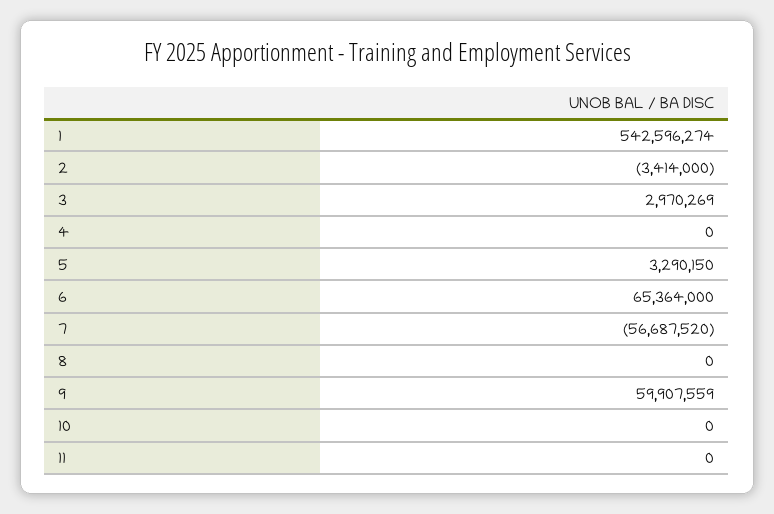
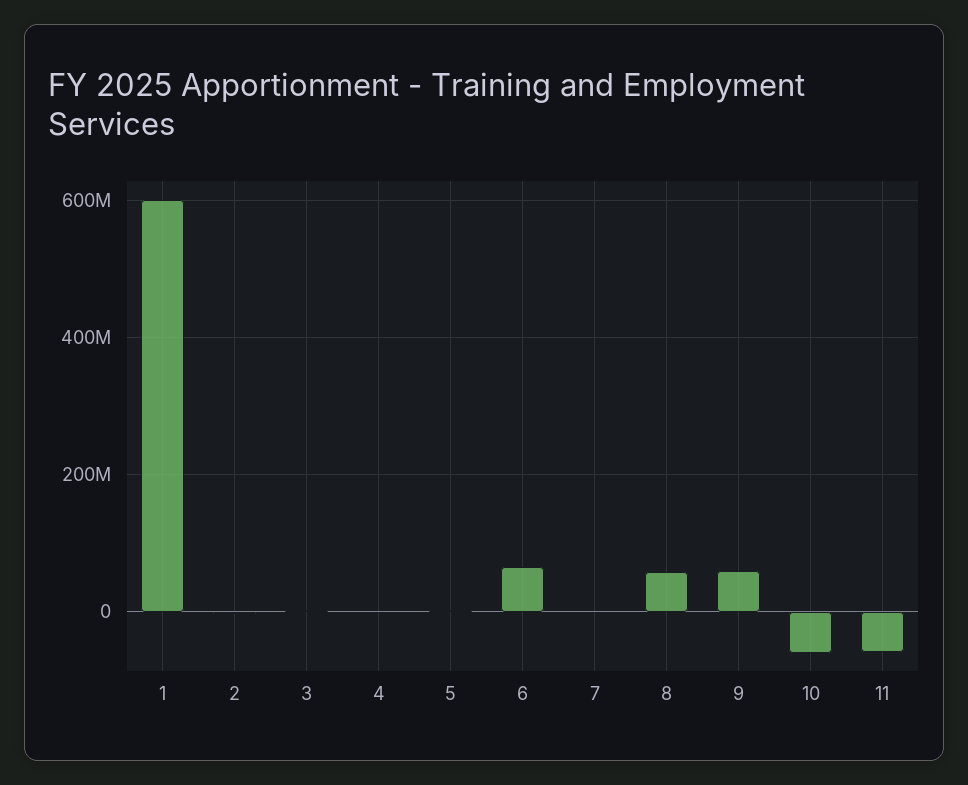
1: 542596274 -> 600000000
7: -56687520 -> 0
8: 0 -> 60000000
10: 0 -> -60000000
11: 0 -> -60000000

